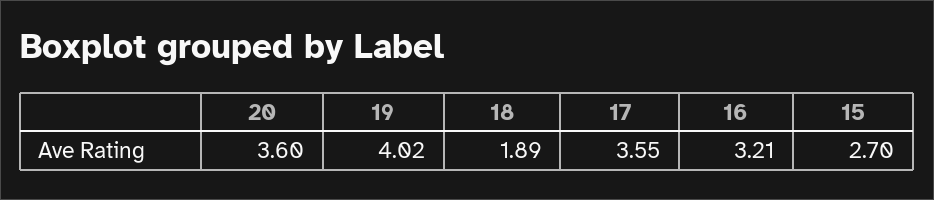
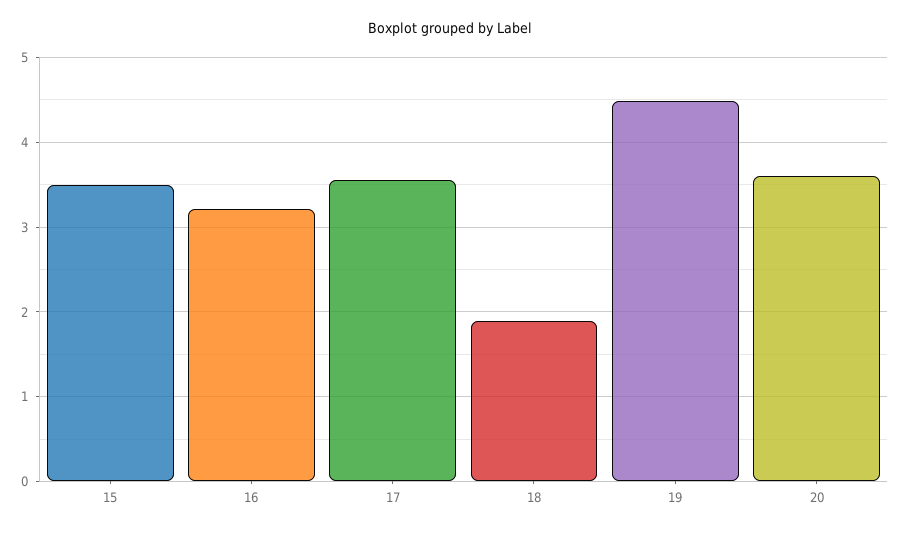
19: 4.02 -> 4.5
15: 2.7 -> 3.5

